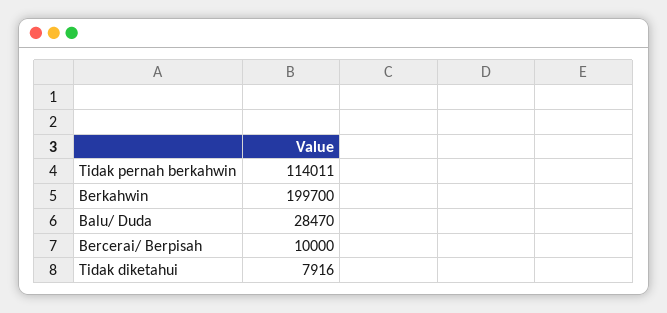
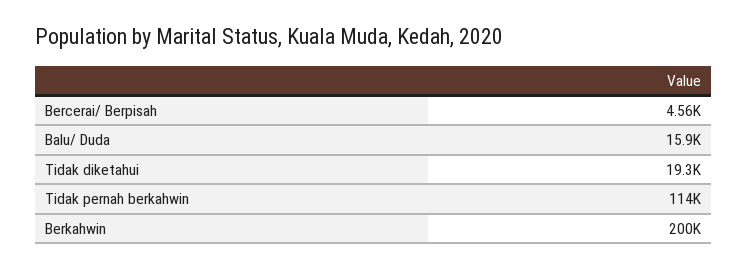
Balu/ Duda: 28470 -> 15900
Bercerai/ Berpisah: 10000 -> 4560
Tidak diketahui: 7916 -> 19300

